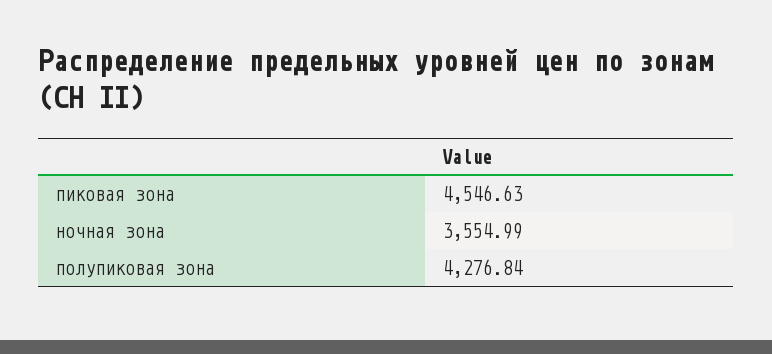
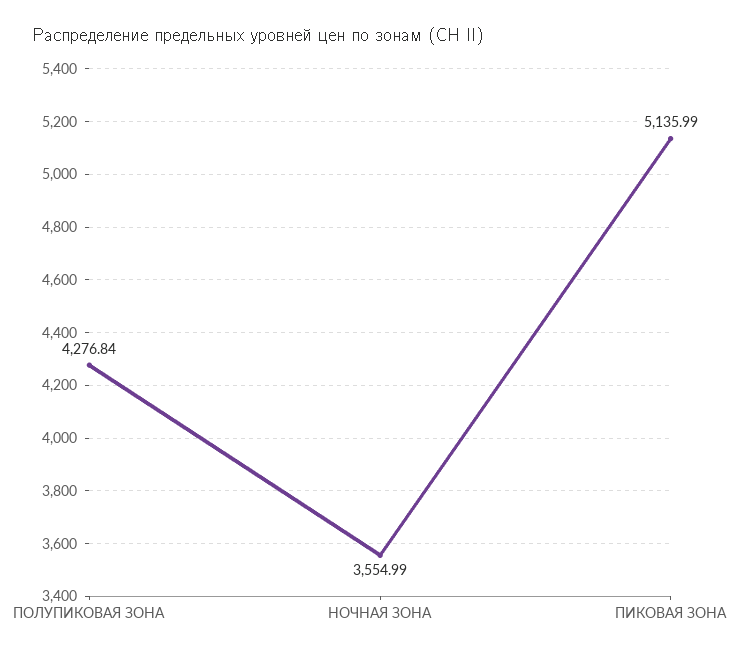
пиковая зона: 4546.63 -> 5135.99

